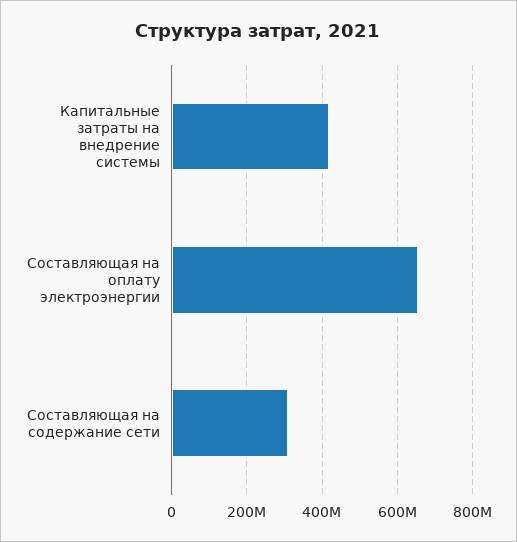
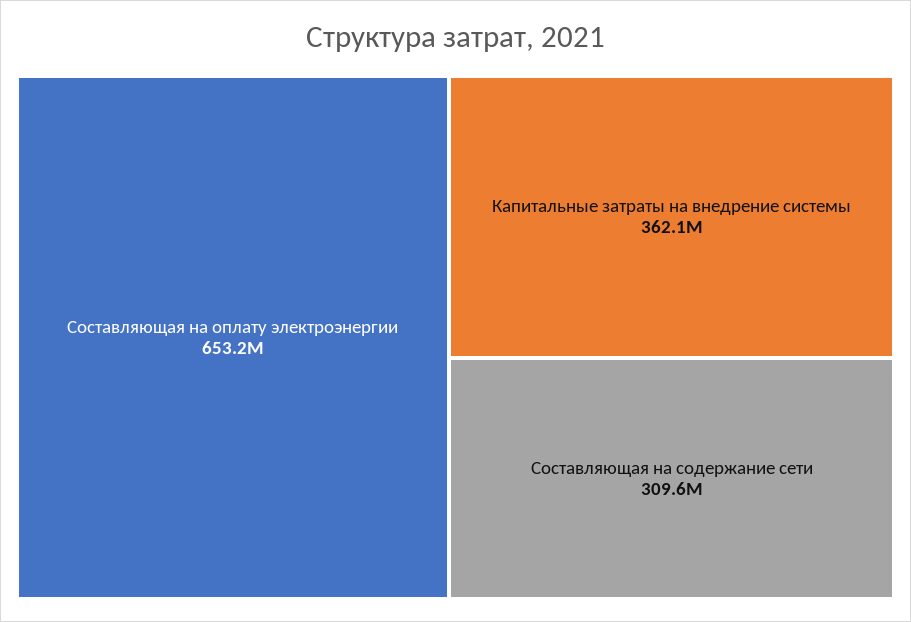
Капитальные затраты на внедрение системы: 420000000 -> 362100000

